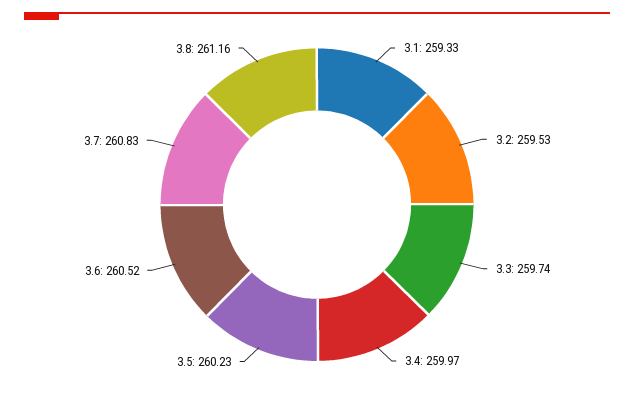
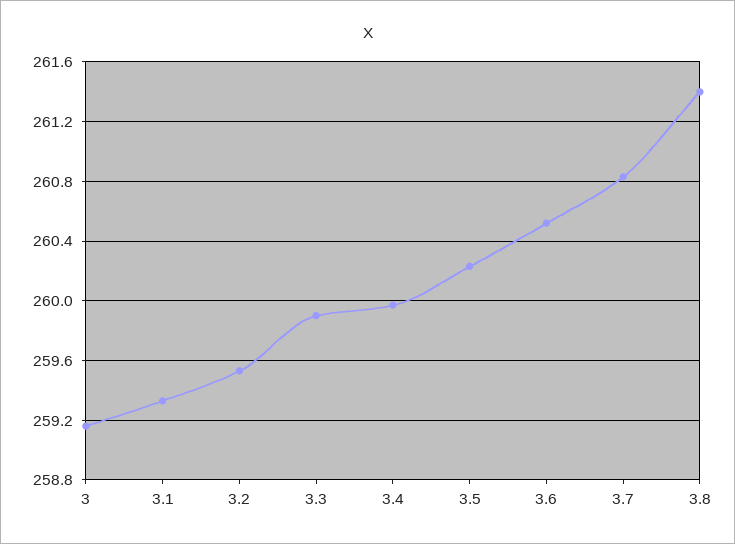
3.3: 259.74 -> 259.9
3.8: 261.16 -> 261.4
3: none -> 259.15

